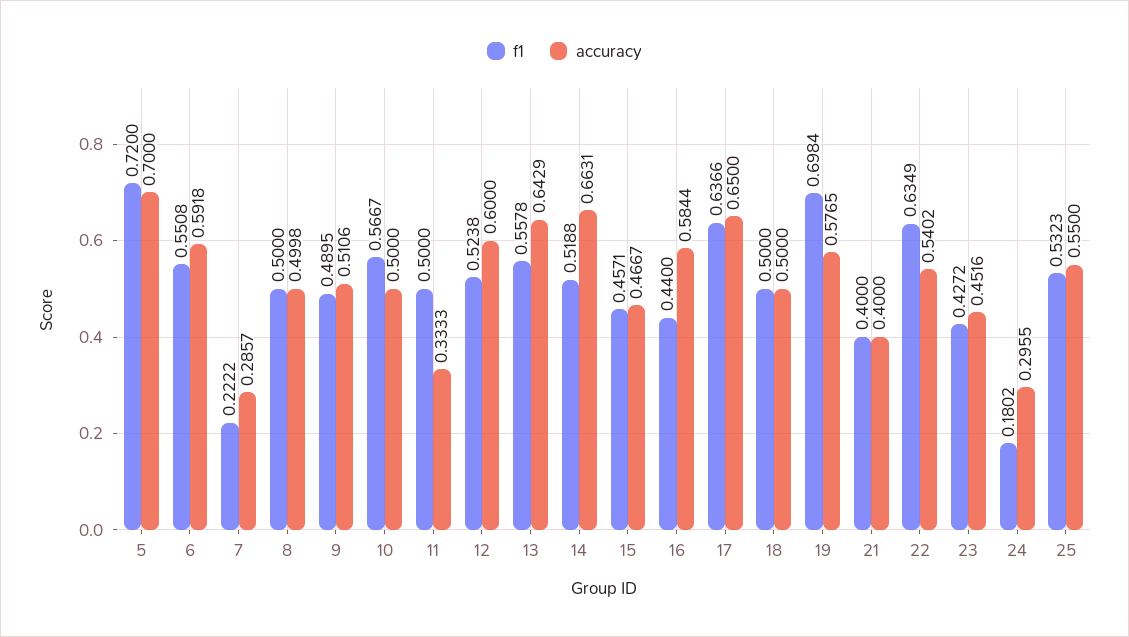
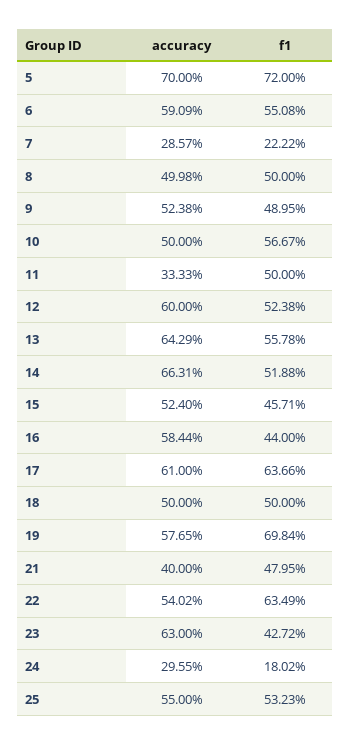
accuracy, 6: 0.5918 -> 0.5909
accuracy, 9: 0.5106 -> 0.5238
accuracy, 15: 0.4667 -> 0.524
accuracy, 17: 0.65 -> 0.61
f1, 21: 0.4 -> 0.4795
accuracy, 23: 0.4516 -> 0.63

